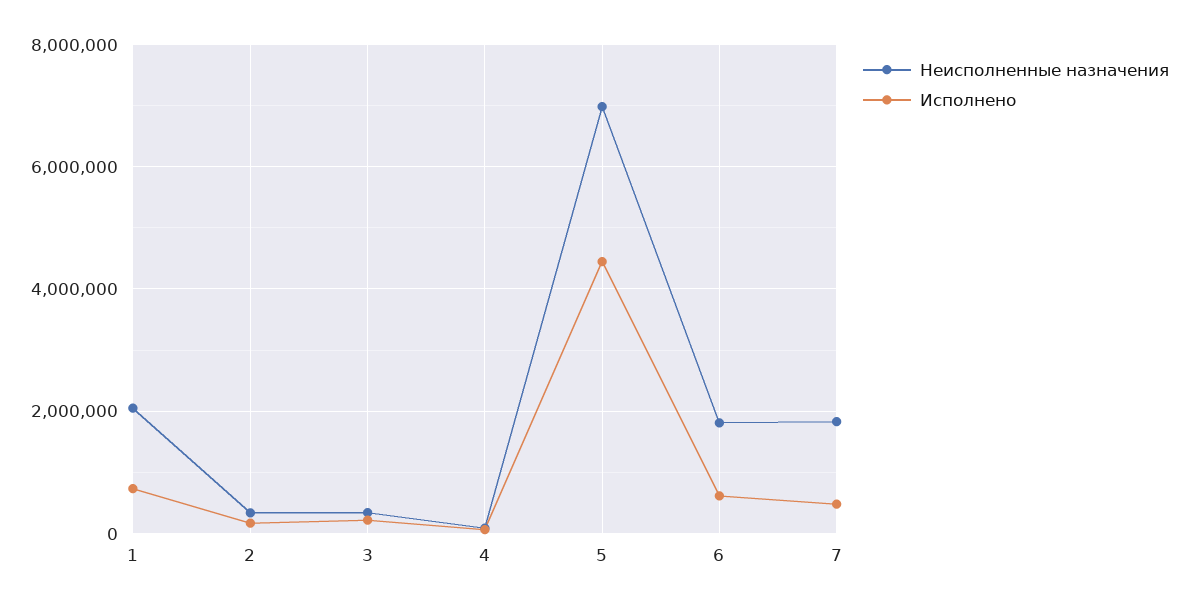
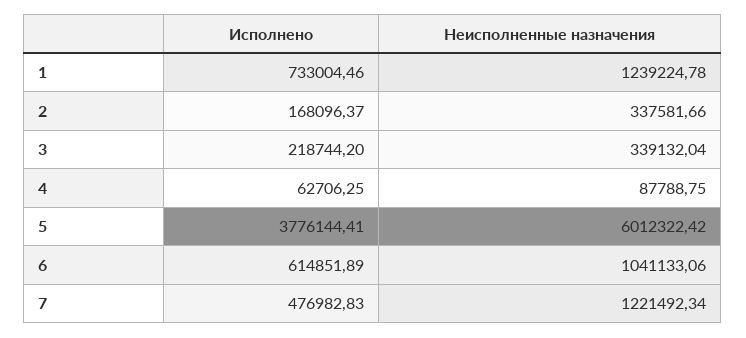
Неисполненные назначения, 1: 2000000 -> 1239224.78
Неисполненные назначения, 5: 7000000 -> 6012322.42
Исполнено, 5: 4400000 -> 3776144.41
Неисполненные назначения, 6: 1800000 -> 1041133.06
Неисполненные назначения, 7: 1800000 -> 1221492.34

